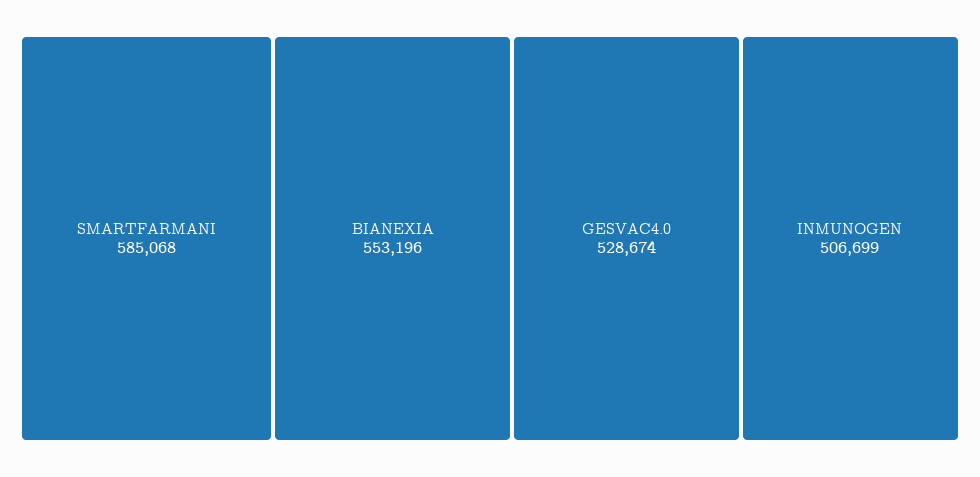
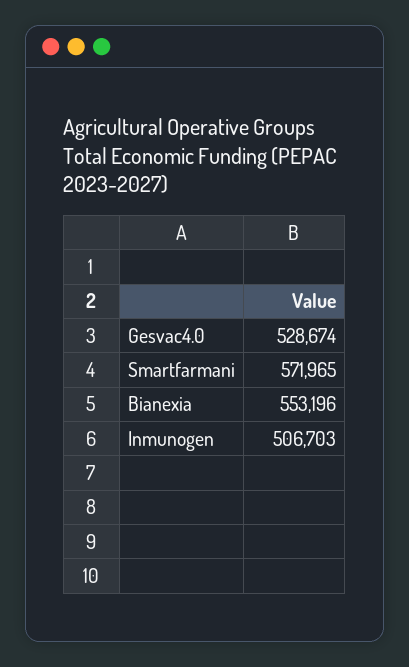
SMARTFARMANI: 585068 -> 571965
INMUNOGEN: 506699 -> 506703

